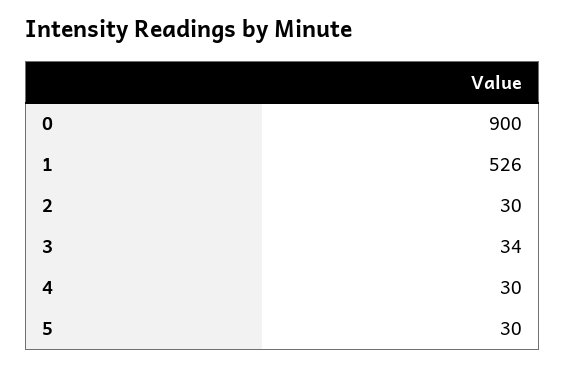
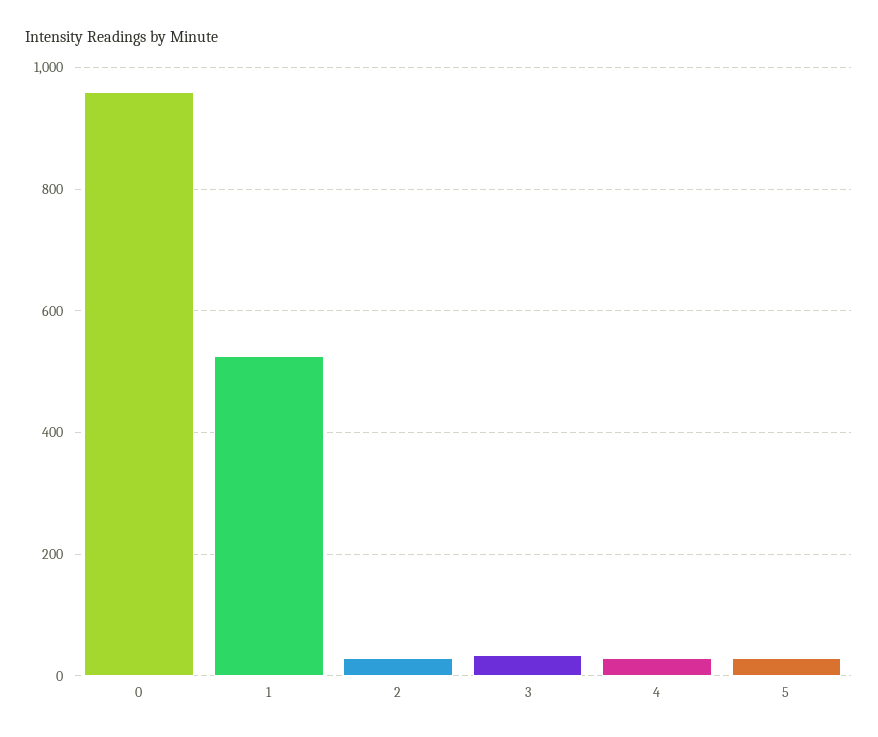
0: 900 -> 960

